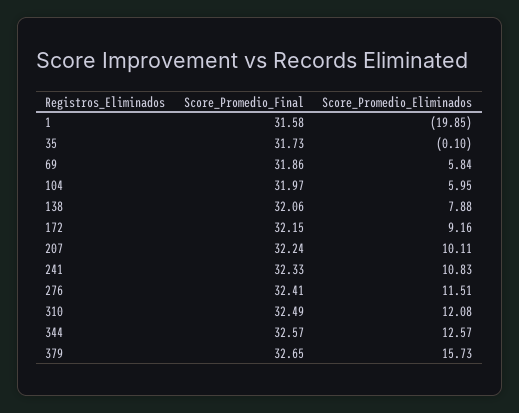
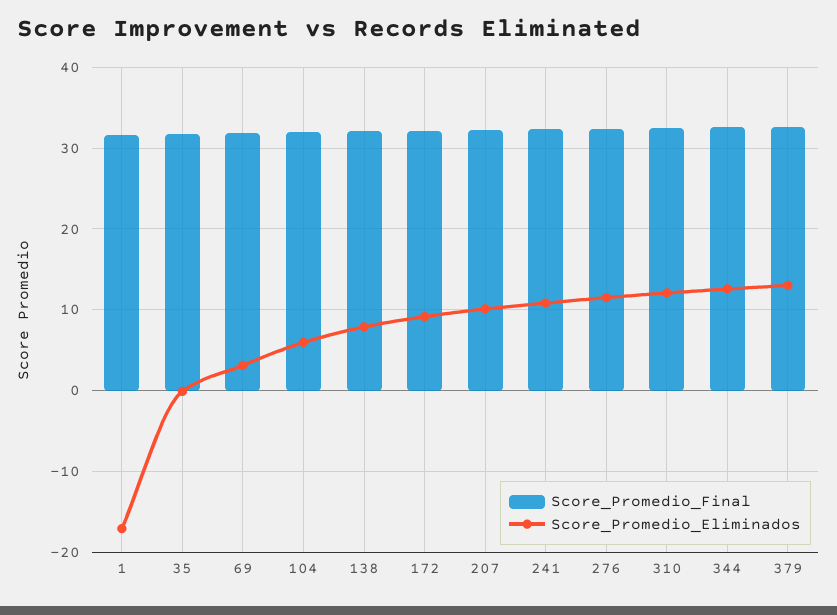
Score_Promedio_Eliminados, 1: -19.85 -> -17
Score_Promedio_Eliminados, 69: 5.84 -> 3
Score_Promedio_Eliminados, 379: 15.73 -> 13

